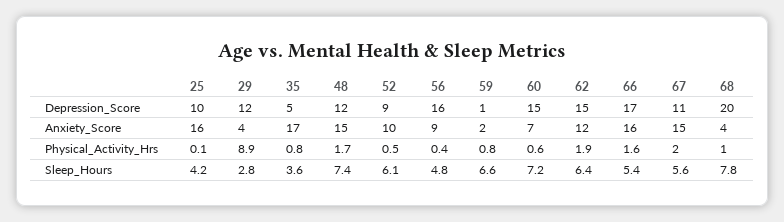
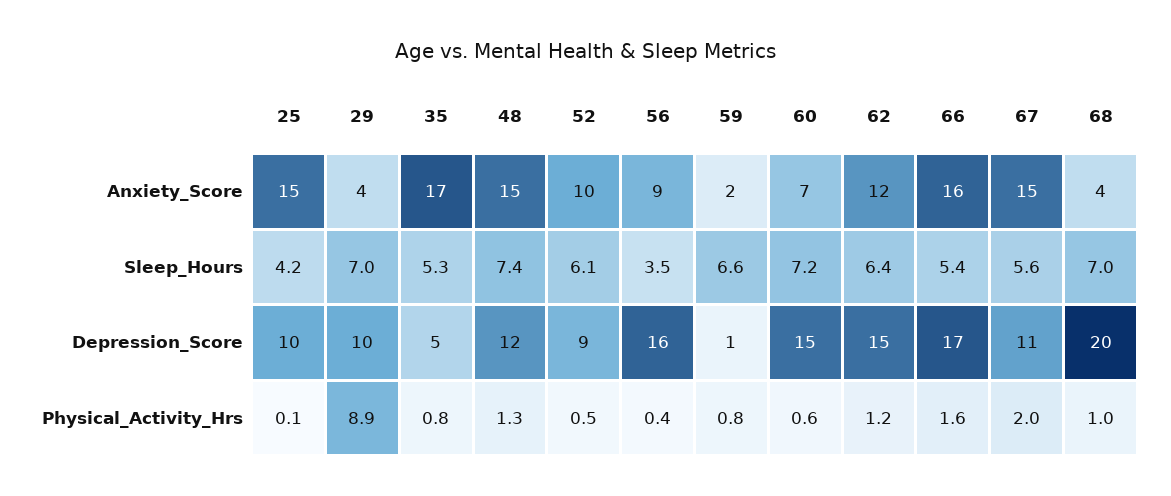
29, Depression_Score: 12 -> 10
25, Anxiety_Score: 16 -> 15
48, Physical_Activity_Hrs: 1.7 -> 1.3
62, Physical_Activity_Hrs: 1.9 -> 1.2
29, Sleep_Hours: 2.8 -> 7
35, Sleep_Hours: 3.6 -> 5.3
56, Sleep_Hours: 4.8 -> 3.5
68, Sleep_Hours: 7.8 -> 7

